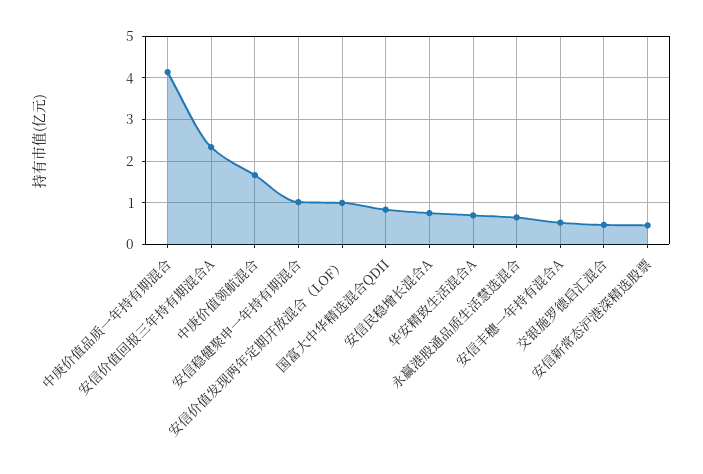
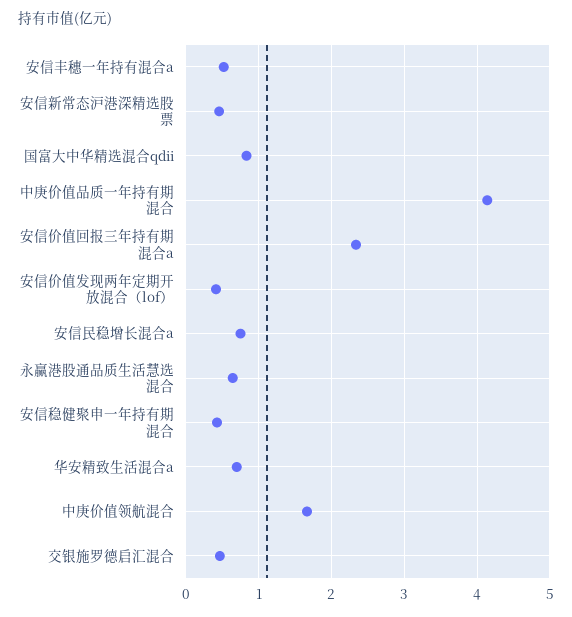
安信稳健聚申一年持有期混合: 1 -> 0.4
安信价值发现两年定期开放混合（LOF）: 1 -> 0.4

